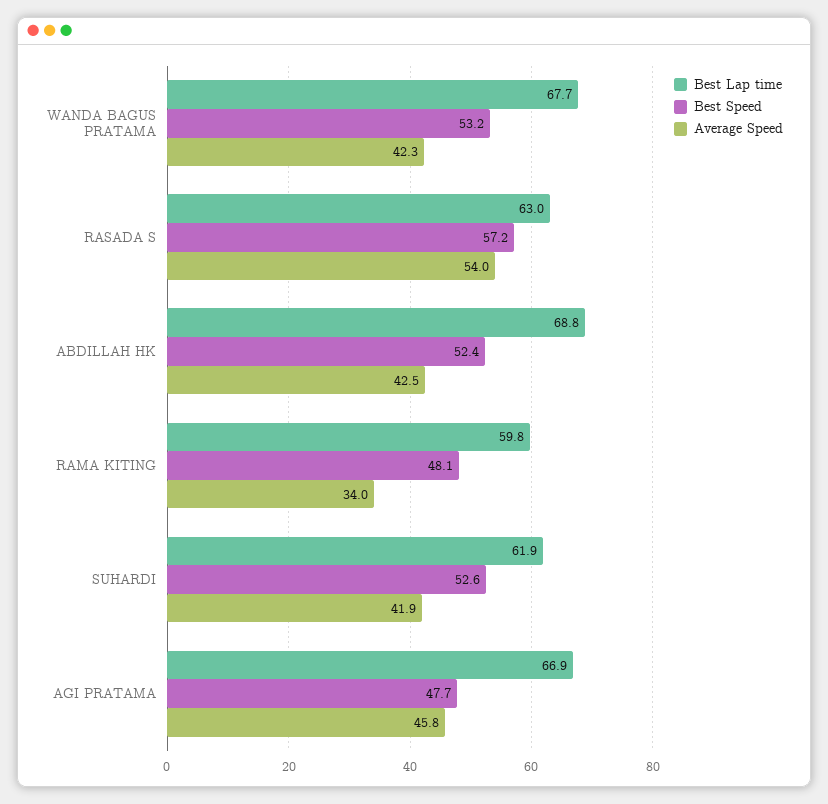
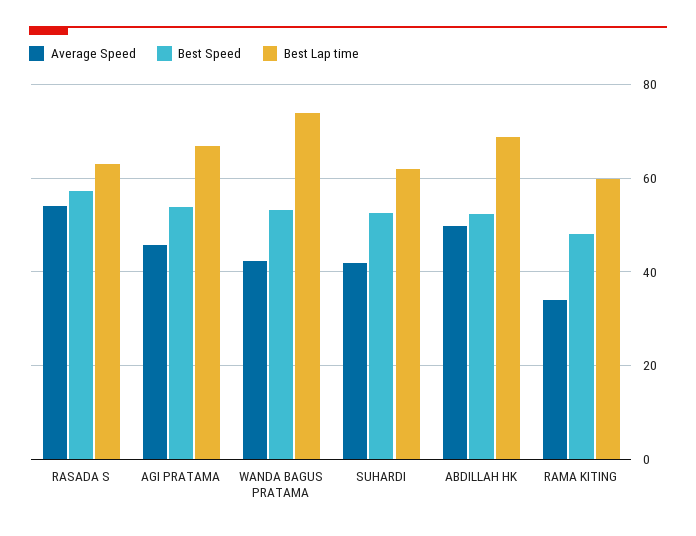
Best Lap time, WANDA BAGUS PRATAMA: 67.7 -> 74
Average Speed, ABDILLAH HK: 42.5 -> 50
Best Speed, AGI PRATAMA: 47.7 -> 54

